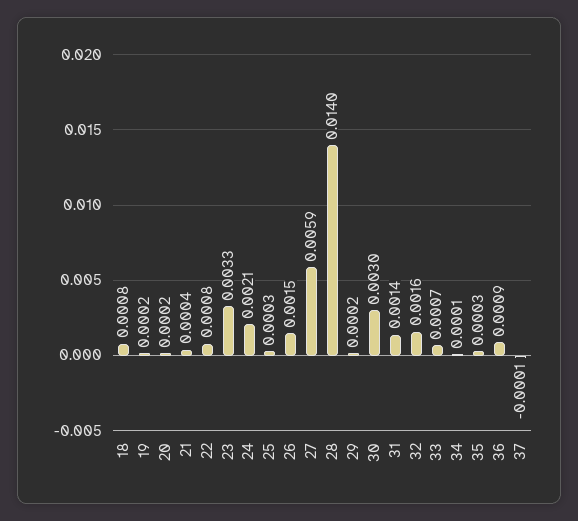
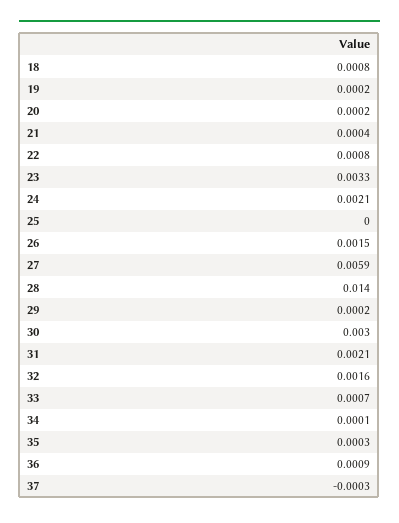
25: 0.0003 -> 0
31: 0.0014 -> 0.0021
37: -0.0001 -> -0.0003

